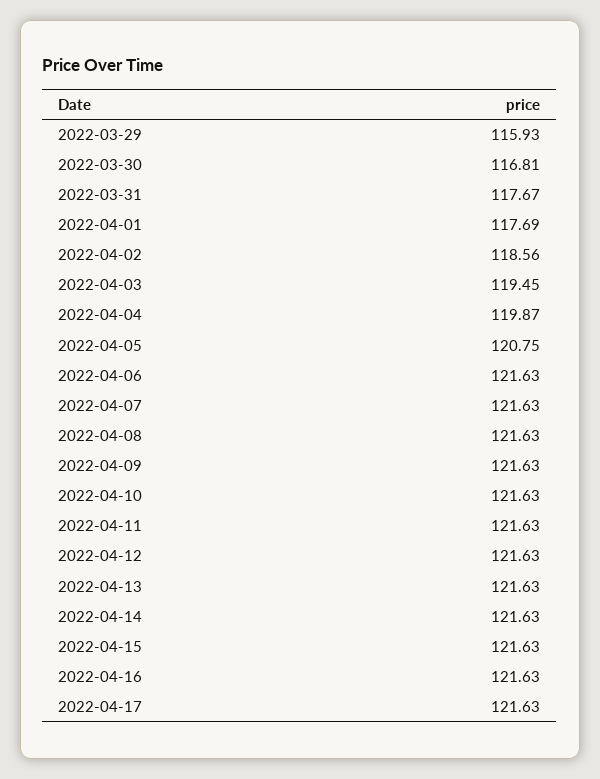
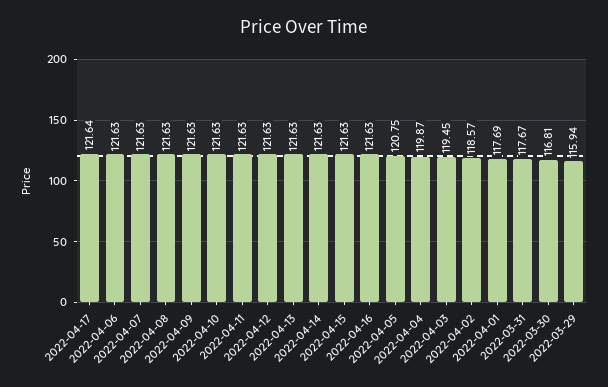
2022-03-29: 115.93 -> 115.94
2022-04-02: 118.56 -> 118.57
2022-04-17: 121.63 -> 121.64

